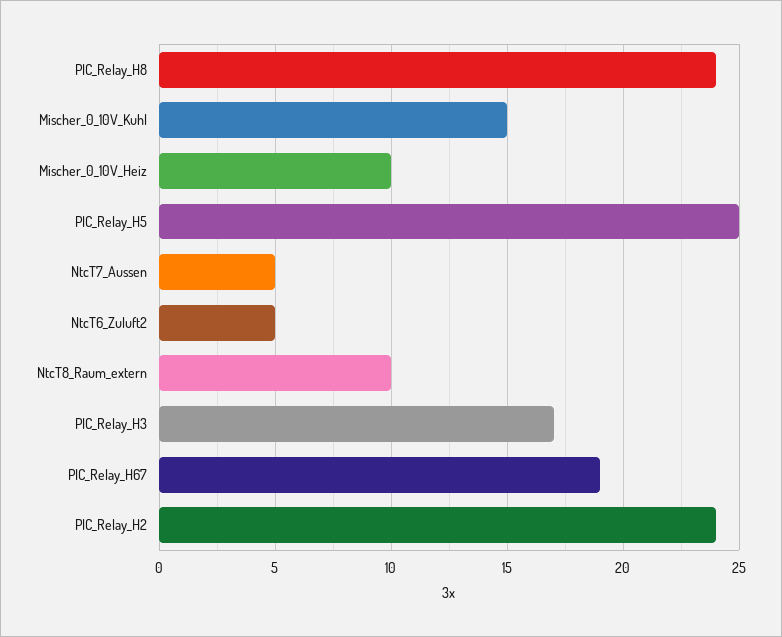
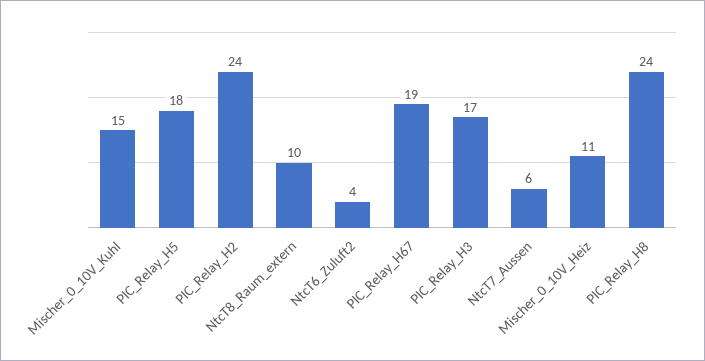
Mischer_0_10V_Heiz: 10 -> 11
PIC_Relay_H5: 25 -> 18
NtcT7_Aussen: 5 -> 6
NtcT6_Zuluft2: 5 -> 4

